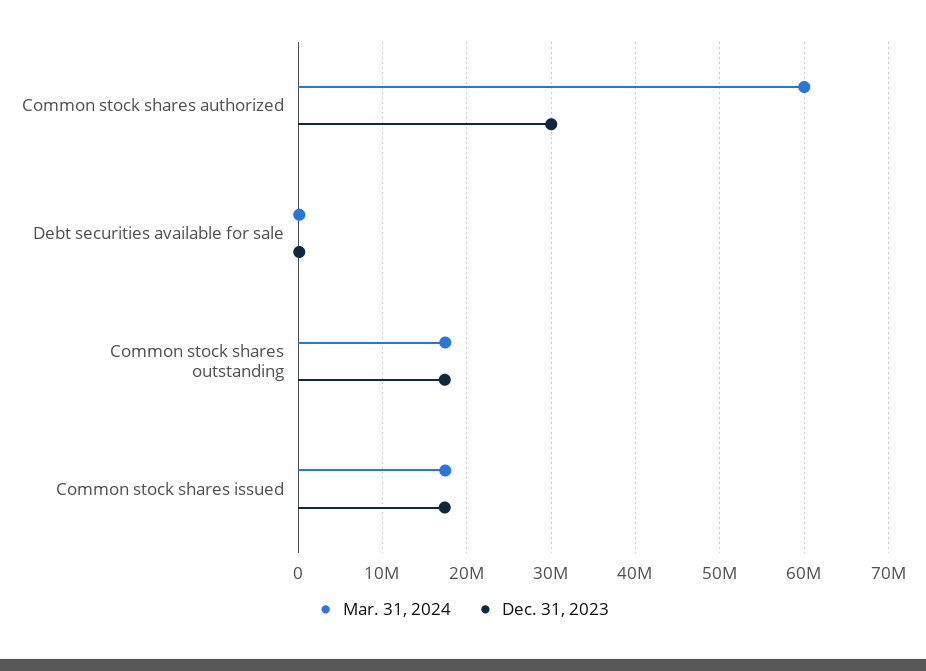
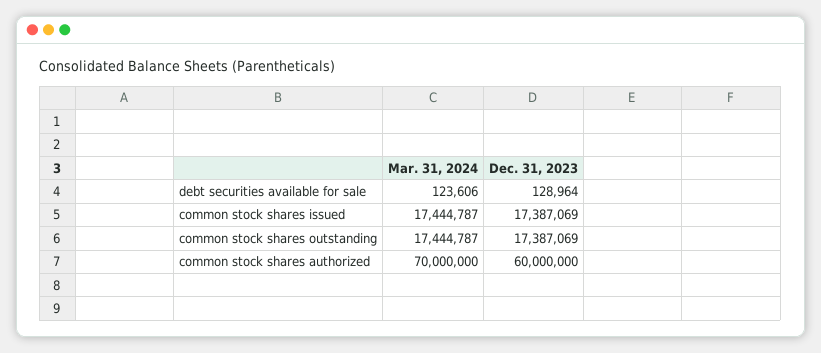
Mar. 31, 2024, Common stock shares authorized: 60000000 -> 70000000
Dec. 31, 2023, Common stock shares authorized: 30000000 -> 60000000

